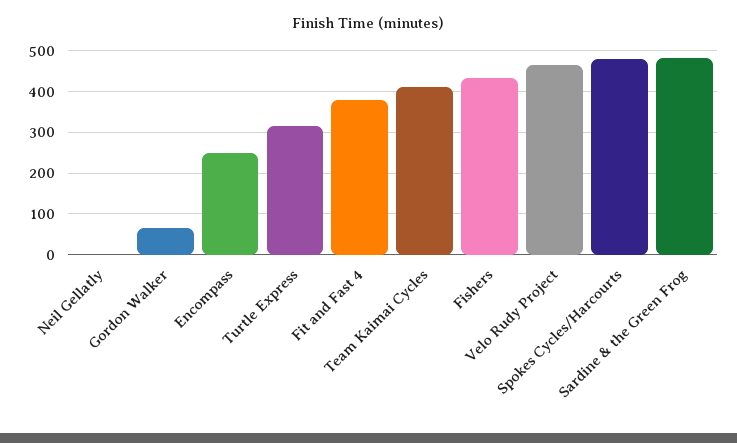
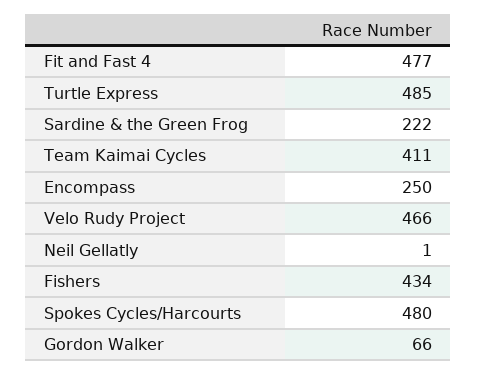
Turtle Express: 320 -> 485
Fit and Fast 4: 380 -> 477
Sardine & the Green Frog: 480 -> 222

